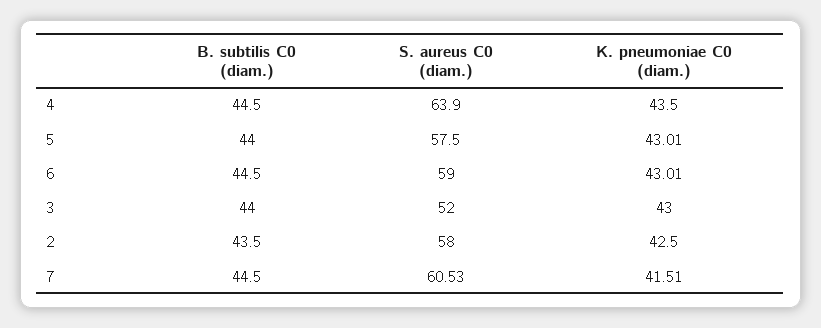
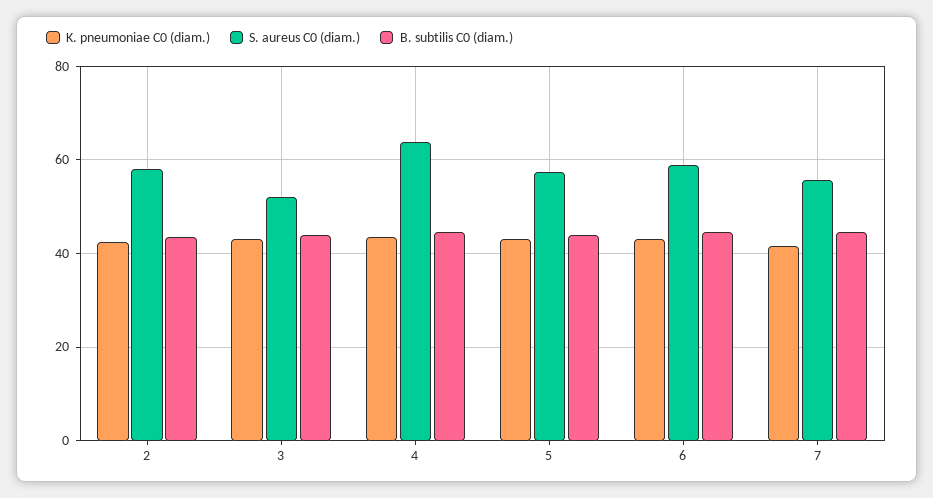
S. aureus C0 (diam.), 7: 60.53 -> 56

